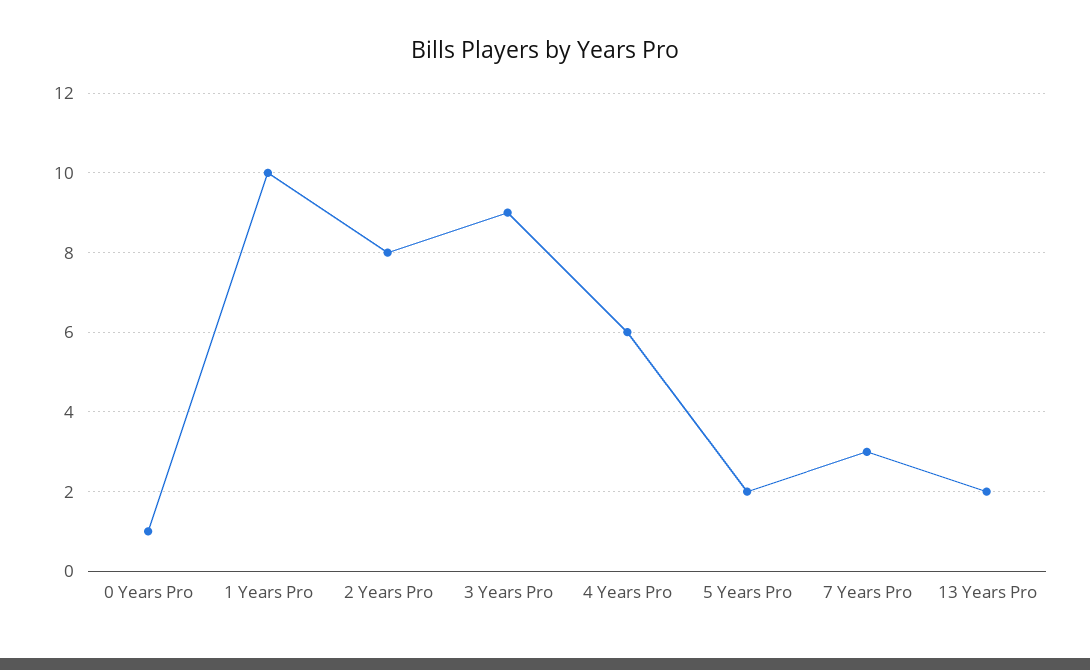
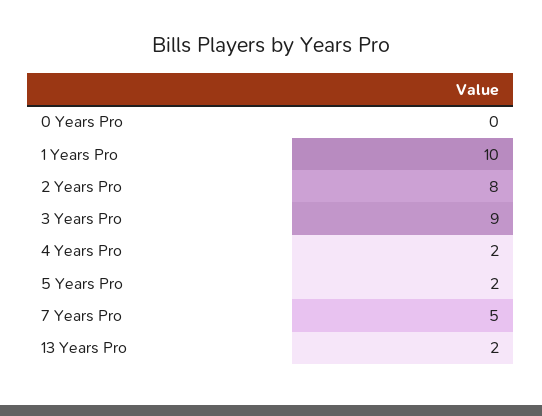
0 Years Pro: 1 -> 0
4 Years Pro: 6 -> 2
7 Years Pro: 3 -> 5

